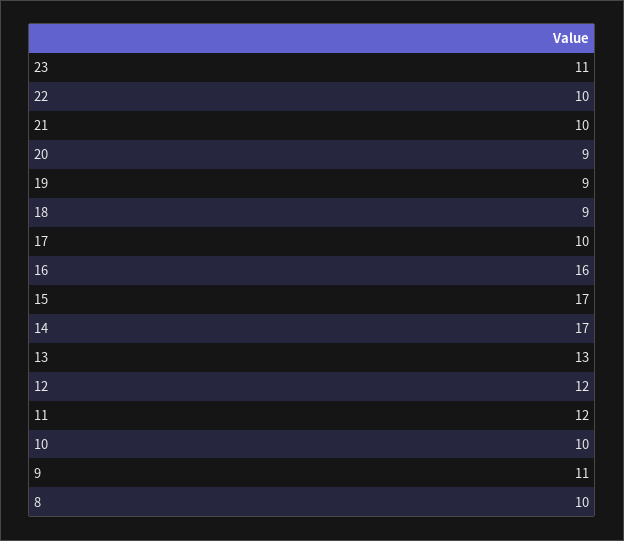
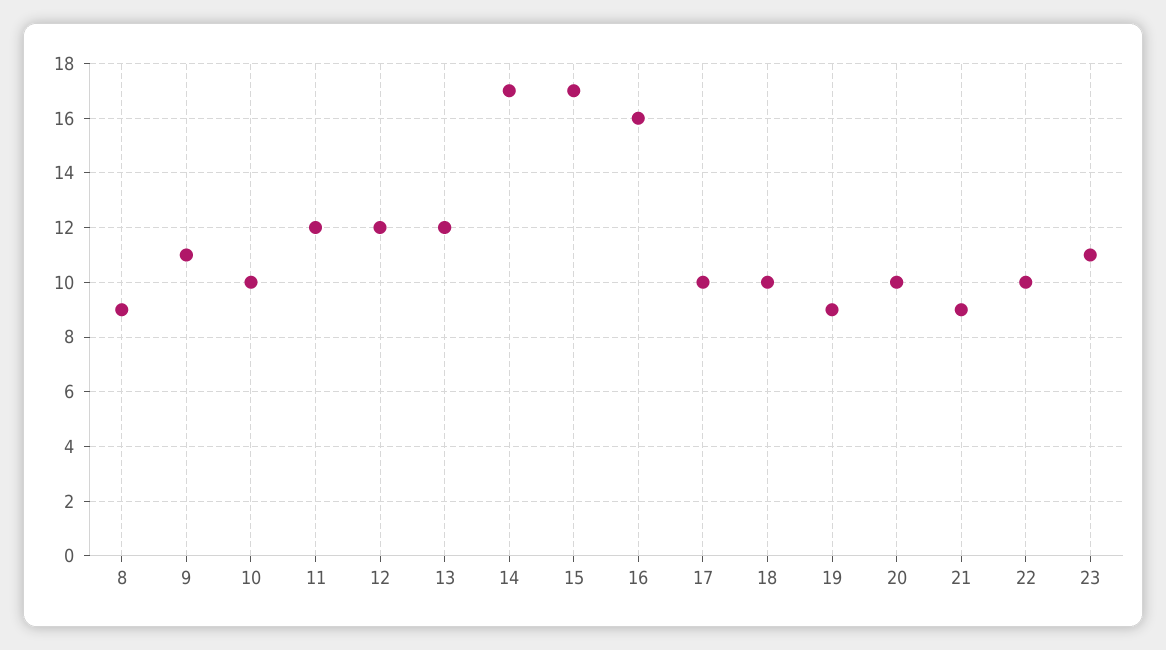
21: 10 -> 9
20: 9 -> 10
18: 9 -> 10
13: 13 -> 12
8: 10 -> 9

